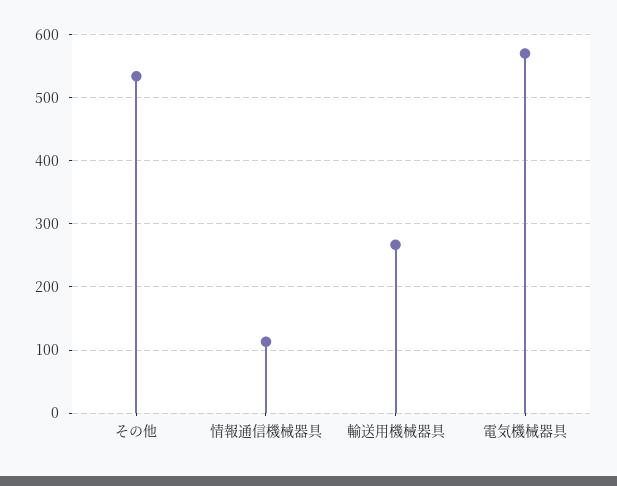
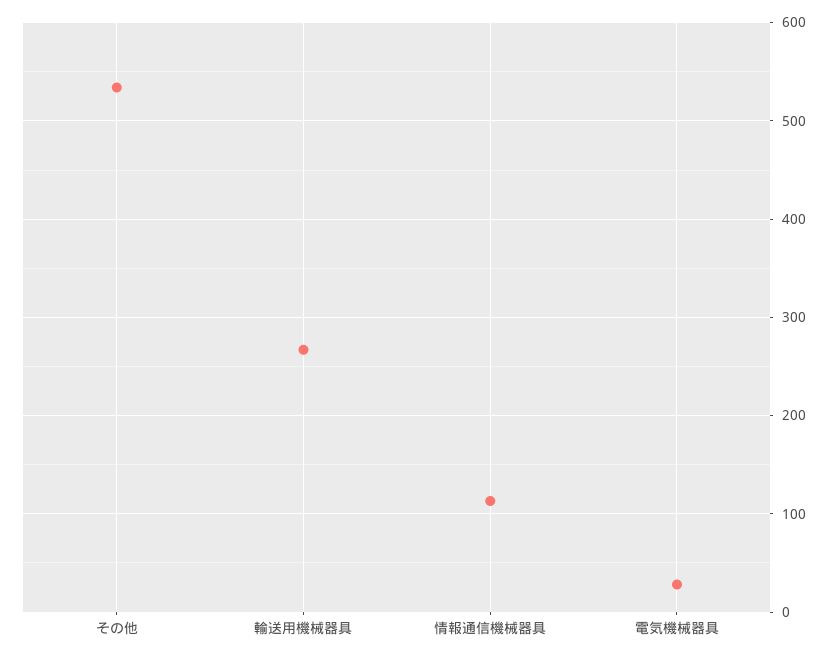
電気機械器具: 570 -> 30

